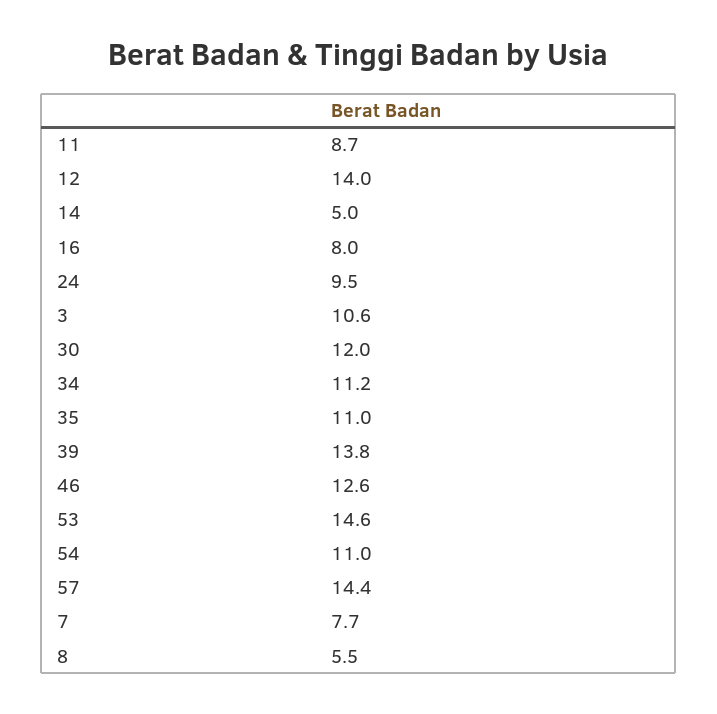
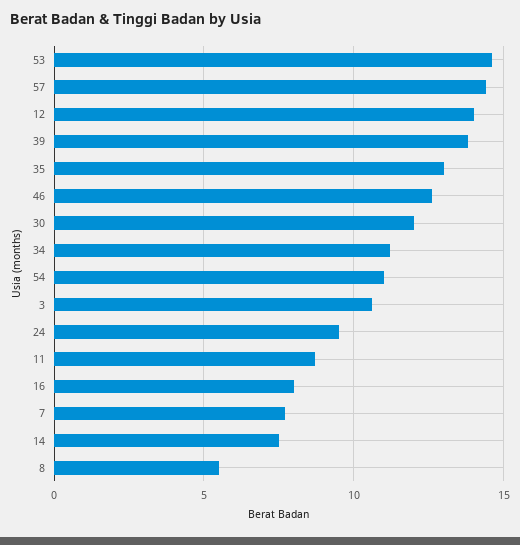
14: 5 -> 7.5
35: 11 -> 13

